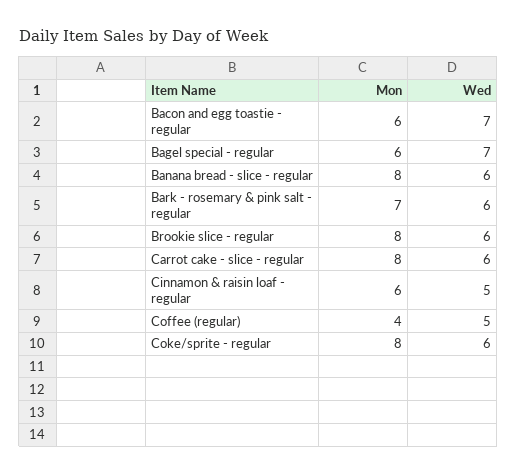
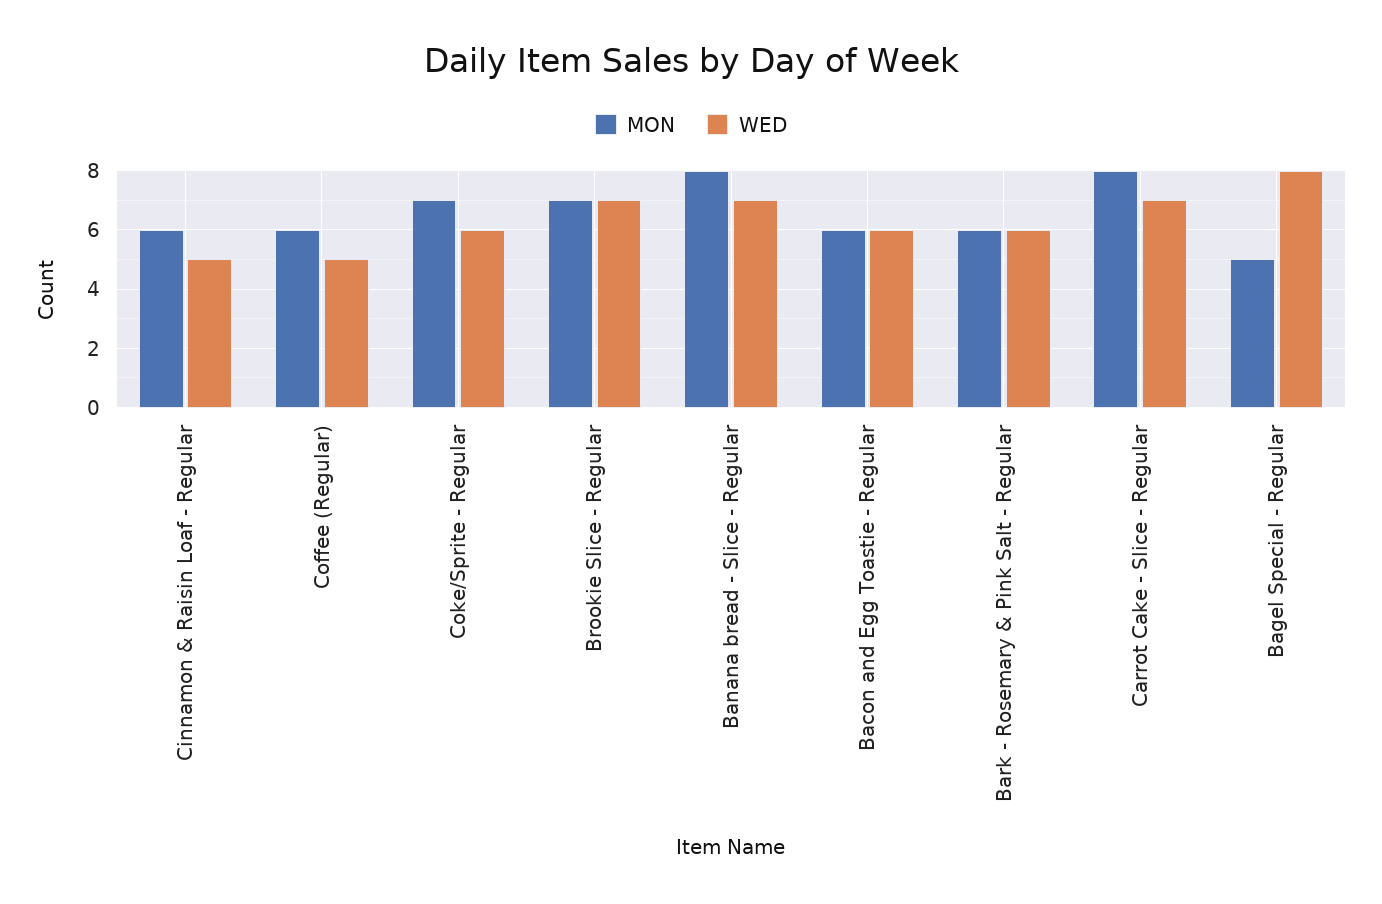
Wed, Bacon and egg toastie - regular: 7 -> 6
Mon, Bagel special - regular: 6 -> 5
Wed, Bagel special - regular: 7 -> 8
Wed, Banana bread - slice - regular: 6 -> 7
Mon, Bark - rosemary & pink salt - regular: 7 -> 6
Mon, Brookie slice - regular: 8 -> 7
Wed, Brookie slice - regular: 6 -> 7
Wed, Carrot cake - slice - regular: 6 -> 7
Mon, Coffee (regular): 4 -> 6
Mon, Coke/sprite - regular: 8 -> 7

